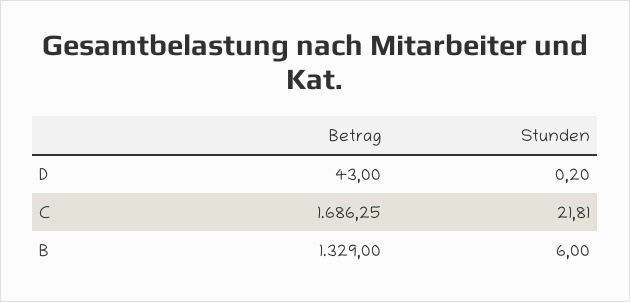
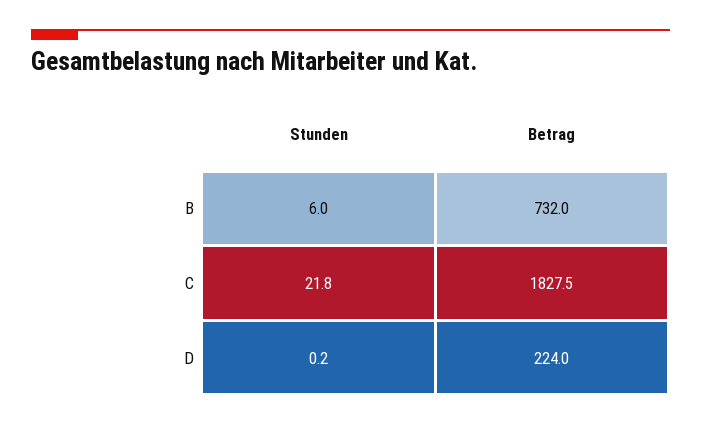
Betrag, D: 43 -> 224
Betrag, C: 1686.25 -> 1827.5
Betrag, B: 1329 -> 732

